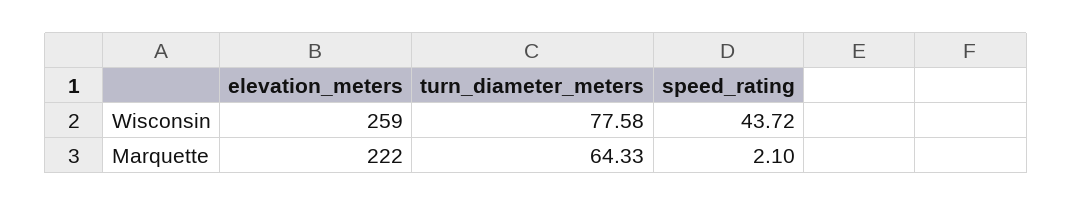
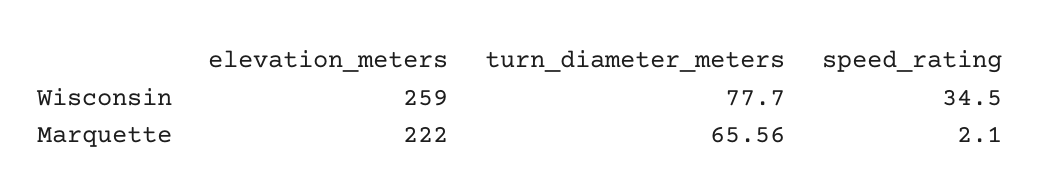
turn_diameter_meters, Wisconsin: 77.58 -> 77.7
speed_rating, Wisconsin: 43.72 -> 34.5
turn_diameter_meters, Marquette: 64.33 -> 65.56

